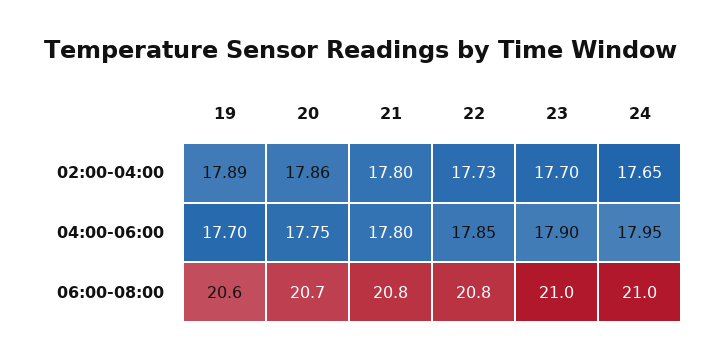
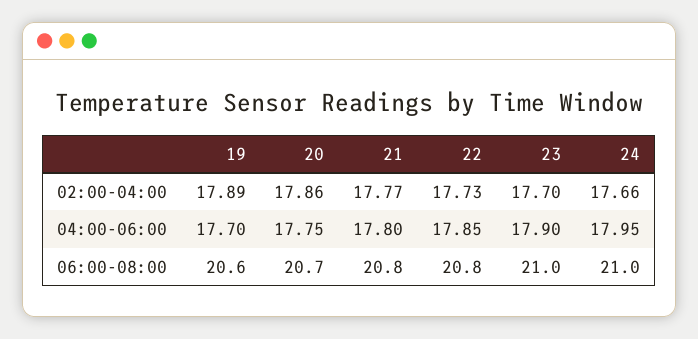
21, 02:00-04:00: 17.8 -> 17.77
24, 02:00-04:00: 17.65 -> 17.66

